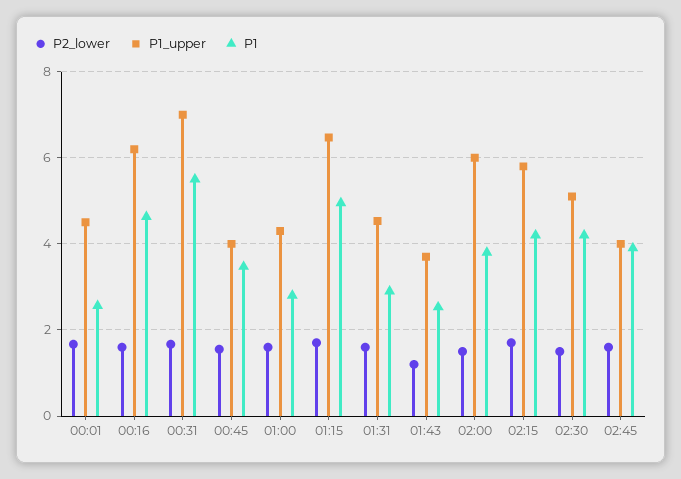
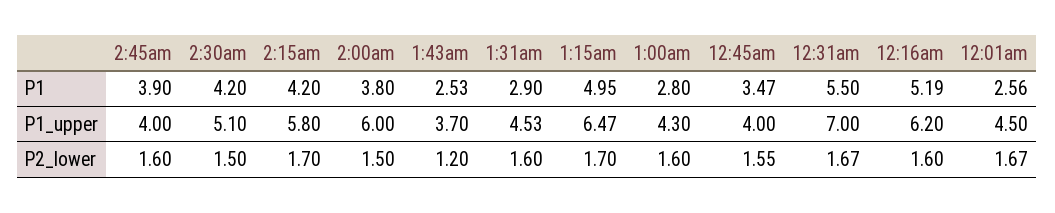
P1, 00:16: 4.6 -> 5.19

